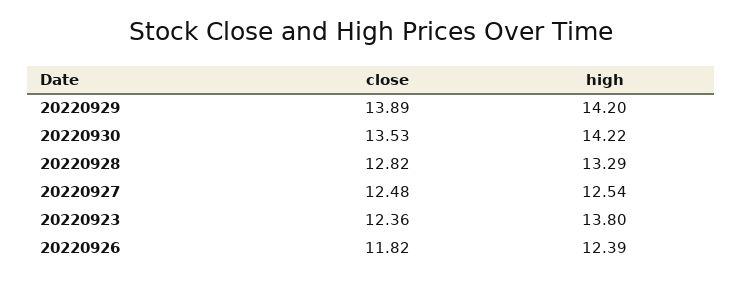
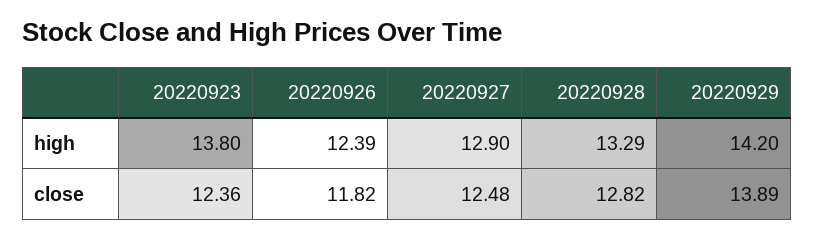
close, 20220930: 13.53 -> none
high, 20220930: 14.22 -> none
high, 20220927: 12.54 -> 12.9

